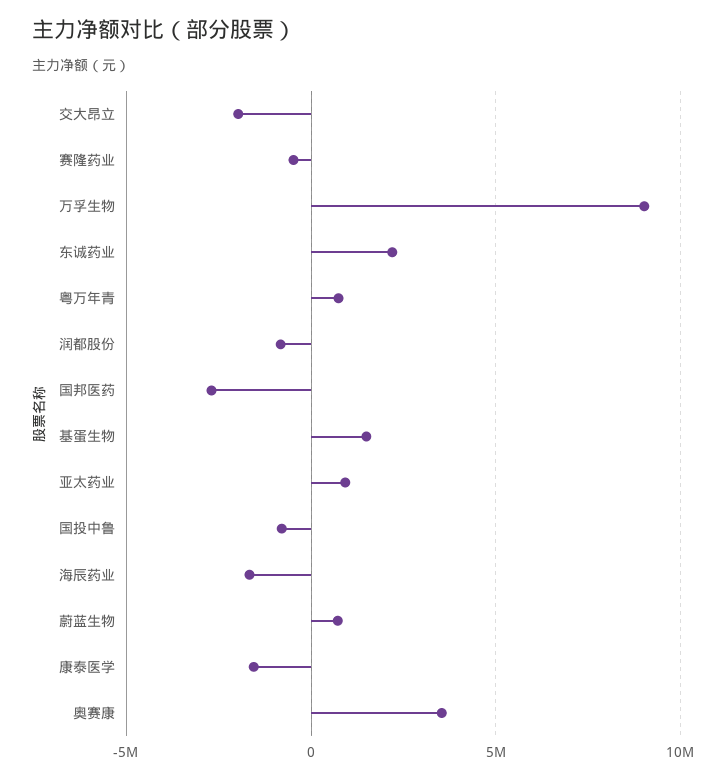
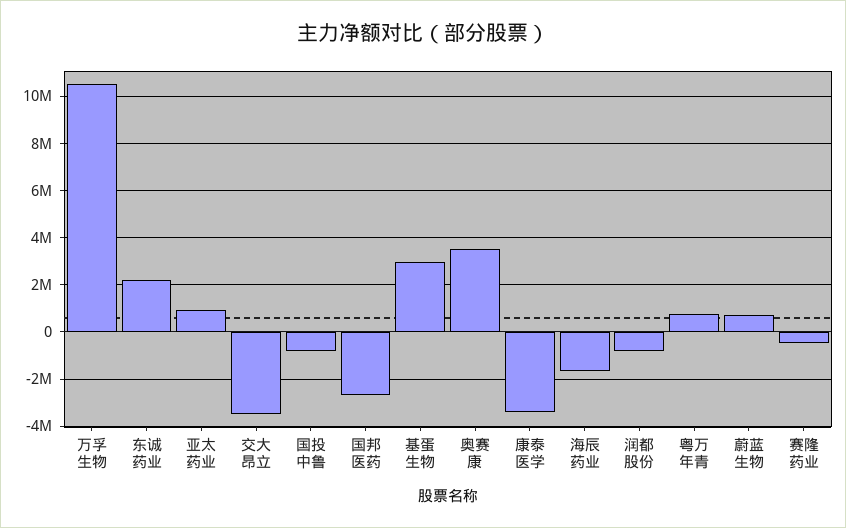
交大昂立: -2000000 -> -3500000
万孚生物: 9000000 -> 10500000
基蛋生物: 1500000 -> 3000000
康泰医学: -1500000 -> -3500000

